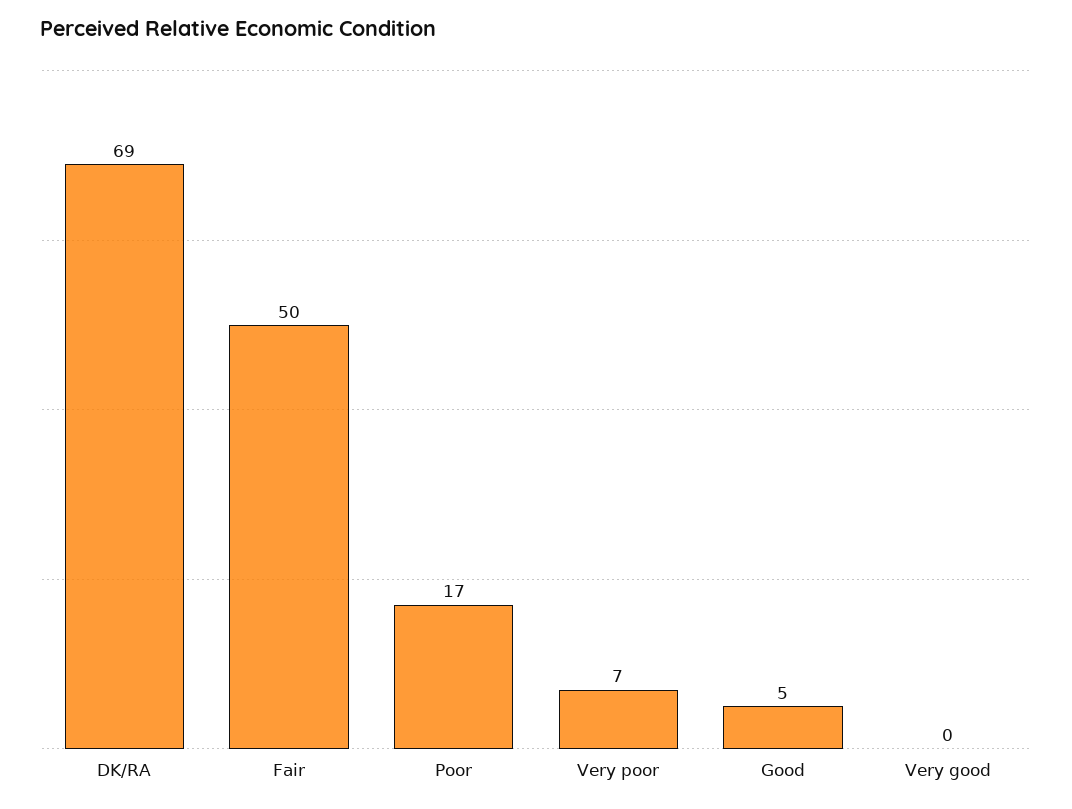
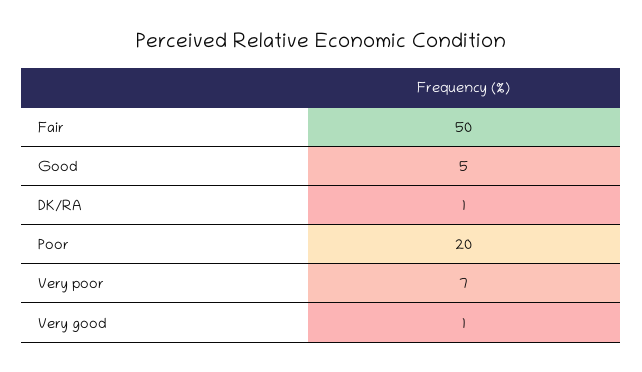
DK/RA: 69 -> 1
Poor: 17 -> 20
Very good: 0 -> 1

